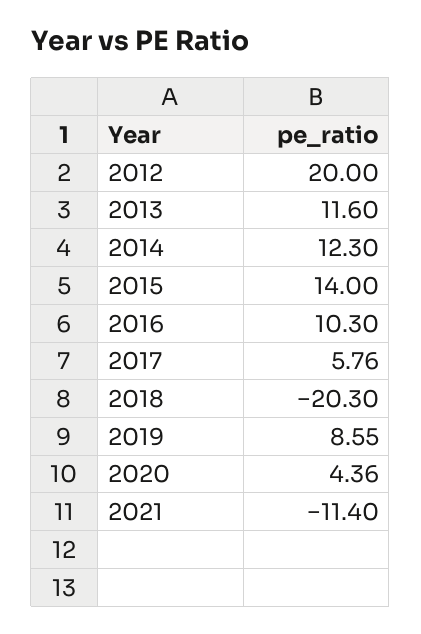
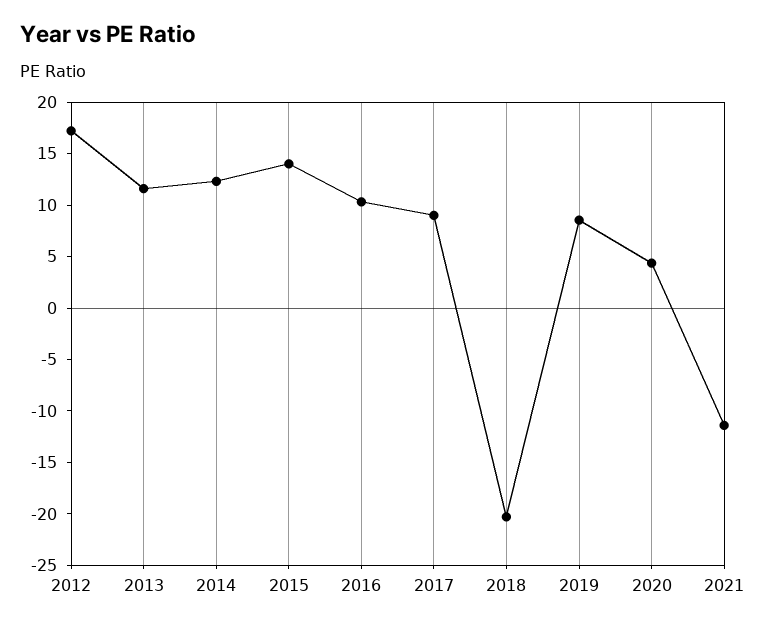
2012: 20 -> 17
2017: 5.76 -> 9

